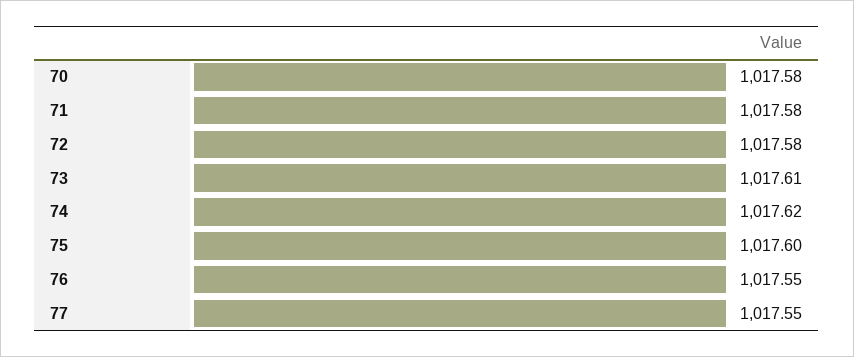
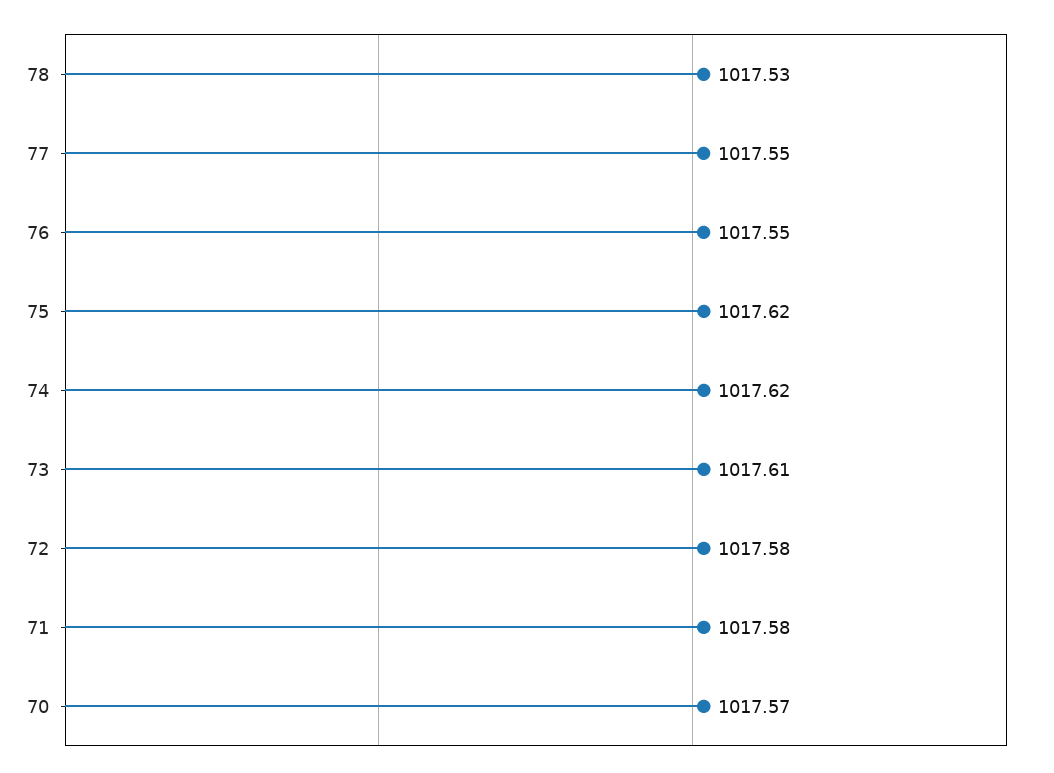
70: 1017.58 -> 1017.57
75: 1017.6 -> 1017.62
78: none -> 1017.53

